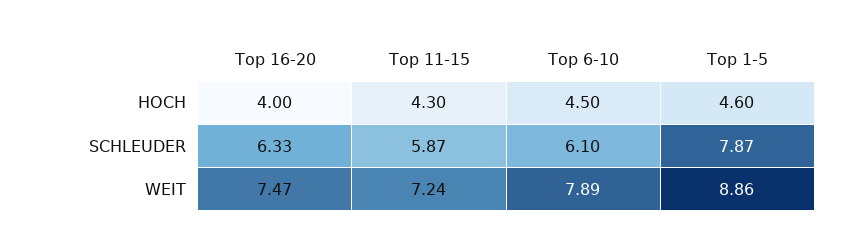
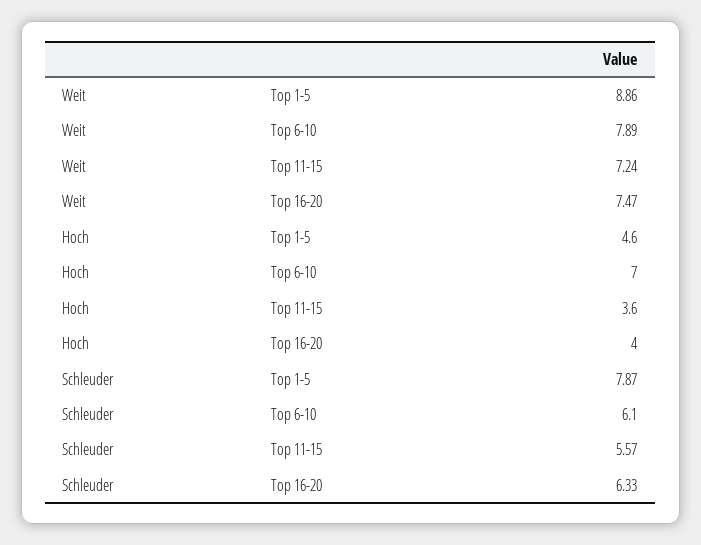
Top 11-15, HOCH: 4.3 -> 3.6
Top 6-10, HOCH: 4.5 -> 7
Top 11-15, SCHLEUDER: 5.87 -> 5.57

